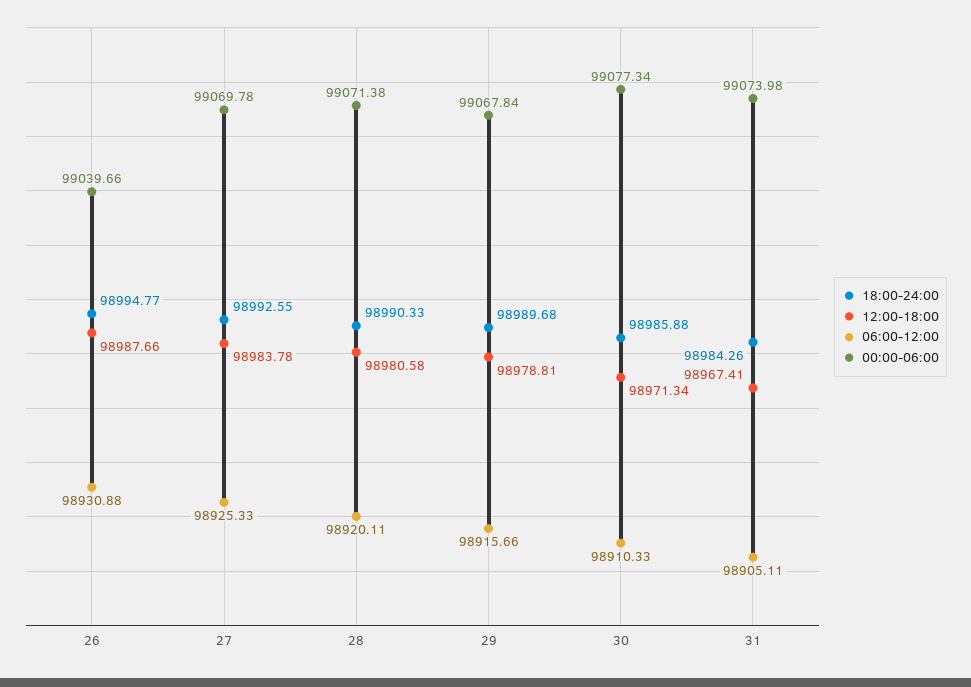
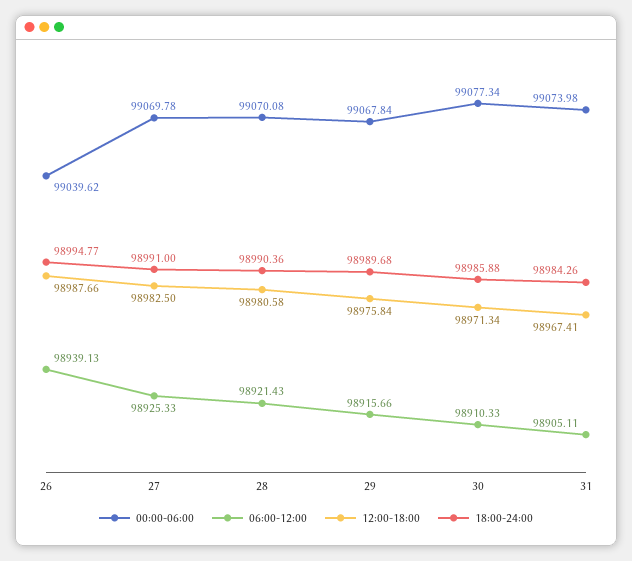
06:00-12:00, 26: 98930.88 -> 98939.13
00:00-06:00, 26: 99039.66 -> 99039.62
18:00-24:00, 27: 98992.55 -> 98991
12:00-18:00, 27: 98983.78 -> 98982.5
18:00-24:00, 28: 98990.33 -> 98990.36
06:00-12:00, 28: 98920.11 -> 98921.43
00:00-06:00, 28: 99071.38 -> 99070.08
12:00-18:00, 29: 98978.81 -> 98975.84

